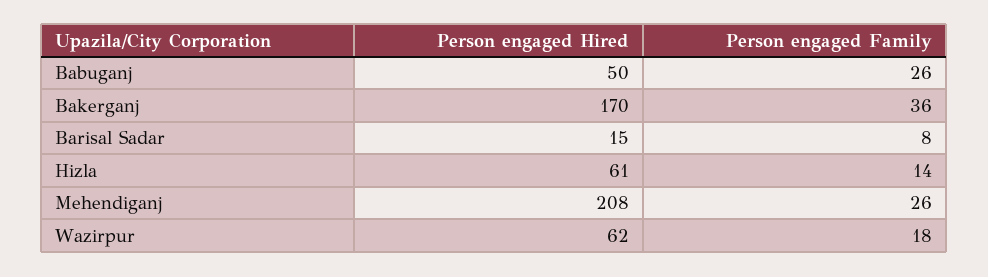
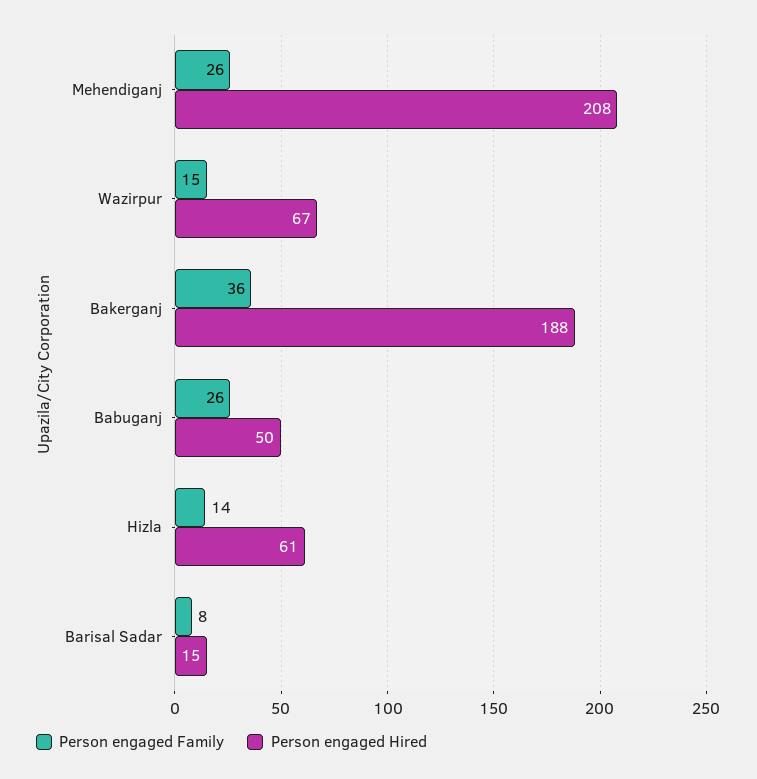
Person engaged Hired, Bakerganj: 170 -> 188
Person engaged Hired, Wazirpur: 62 -> 67
Person engaged Family, Wazirpur: 18 -> 15

